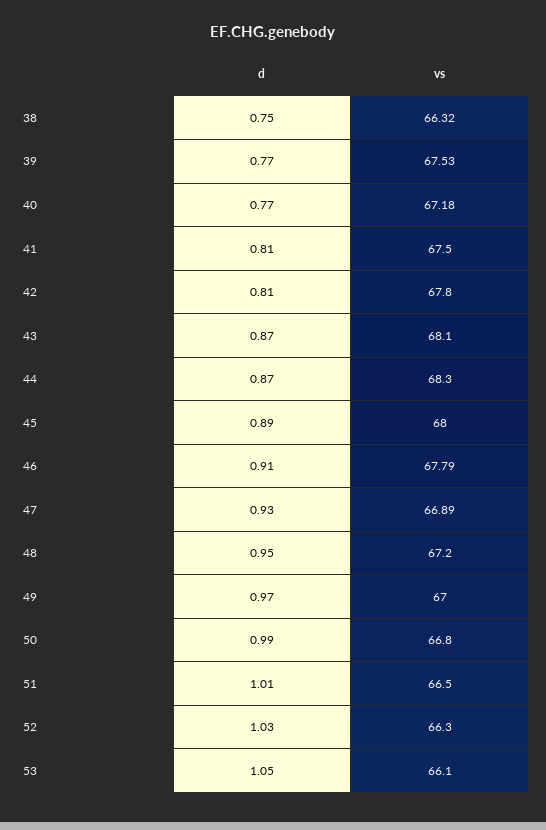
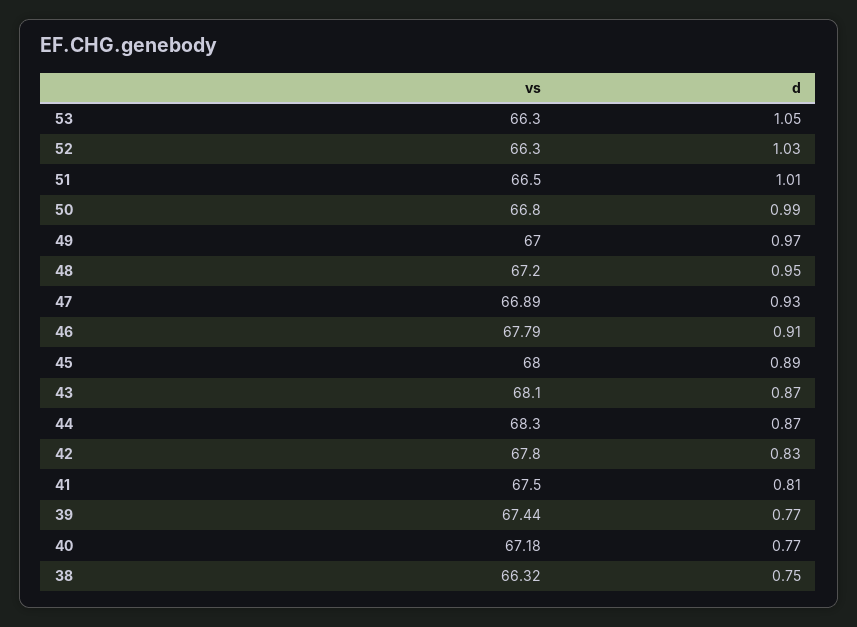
vs, 39: 67.53 -> 67.44
d, 42: 0.81 -> 0.83
vs, 53: 66.1 -> 66.3

